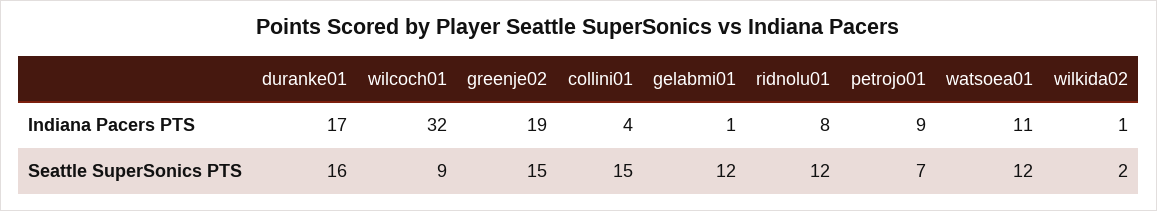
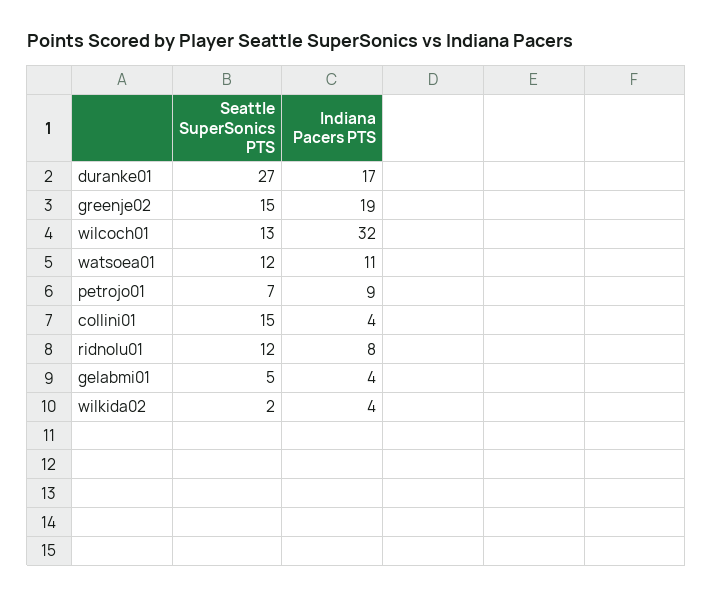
gelabmi01, Indiana Pacers PTS: 1 -> 4
wilkida02, Indiana Pacers PTS: 1 -> 4
duranke01, Seattle SuperSonics PTS: 16 -> 27
wilcoch01, Seattle SuperSonics PTS: 9 -> 13
gelabmi01, Seattle SuperSonics PTS: 12 -> 5

